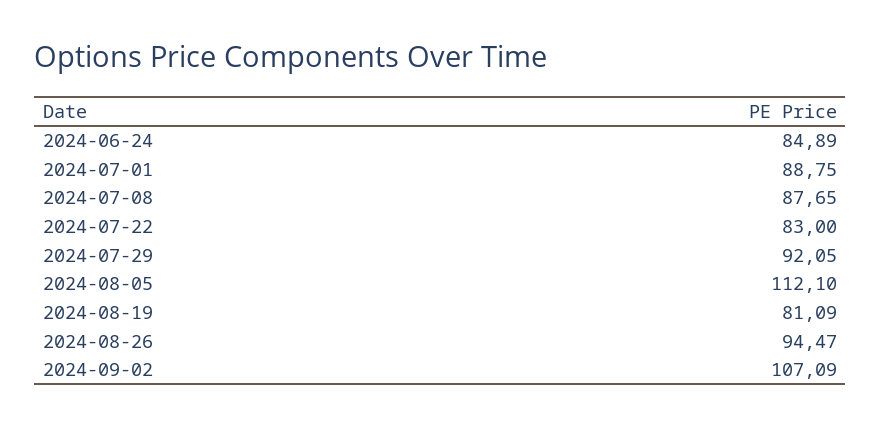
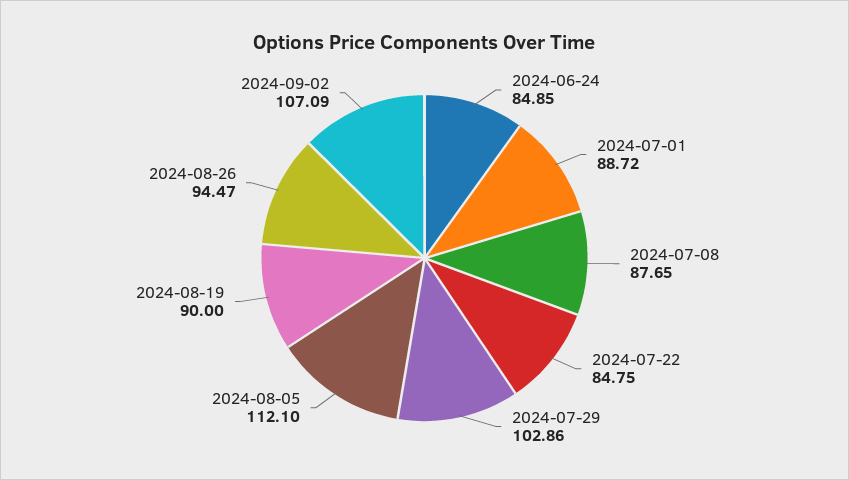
2024-06-24: 84.89 -> 84.85
2024-07-01: 88.75 -> 88.72
2024-07-22: 83 -> 84.75
2024-07-29: 92.05 -> 102.86
2024-08-19: 81.09 -> 90

